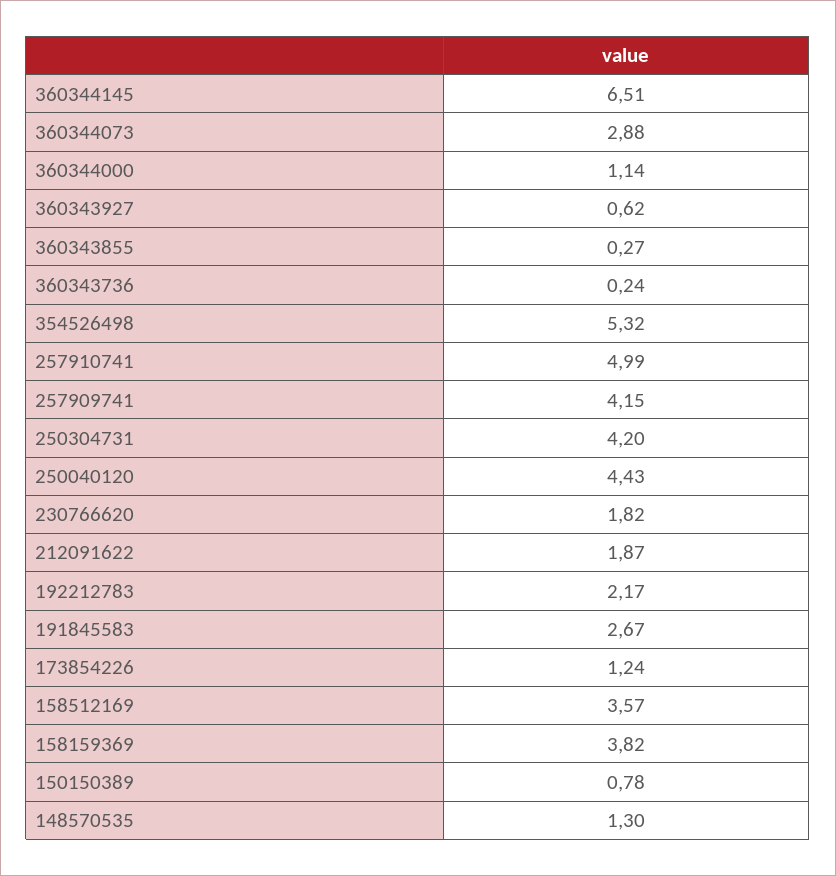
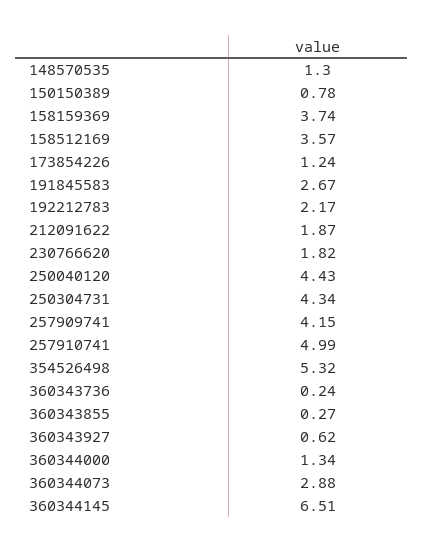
360344000: 1.14 -> 1.34
250304731: 4.2 -> 4.34
158159369: 3.82 -> 3.74

